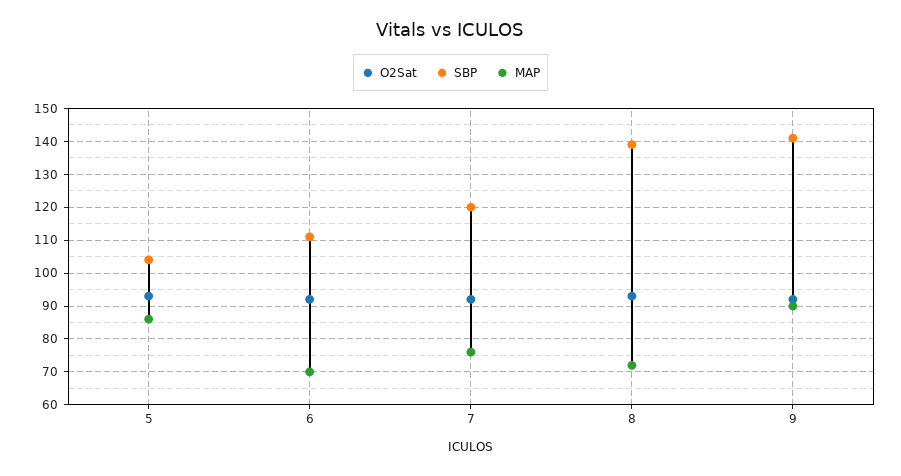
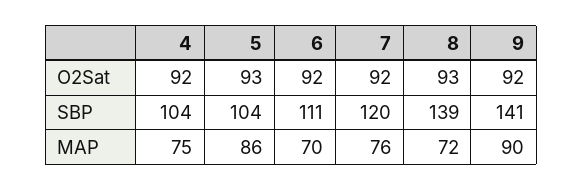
O2Sat, 4: none -> 92
SBP, 4: none -> 104
MAP, 4: none -> 75

